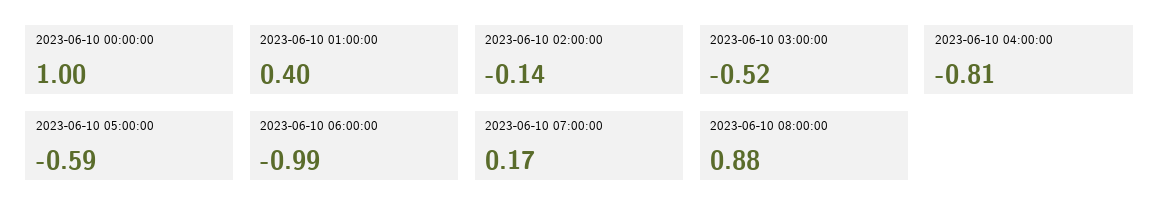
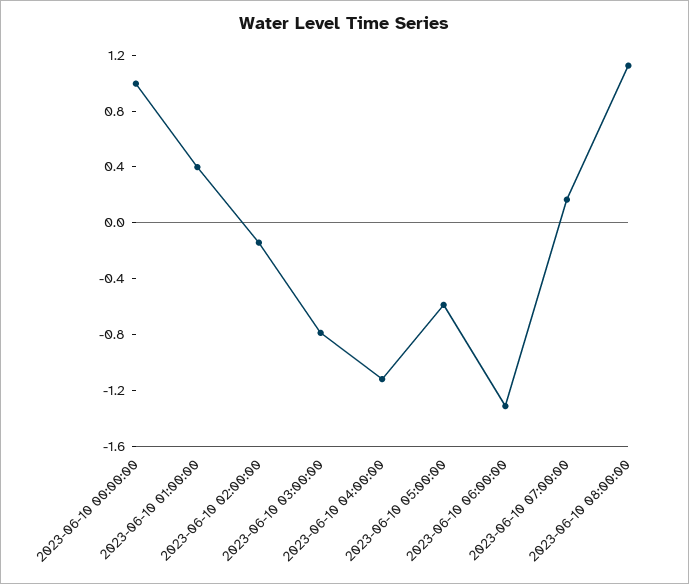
2023-06-10 03:00:00: -0.52 -> -0.8
2023-06-10 04:00:00: -0.81 -> -1.1
2023-06-10 06:00:00: -0.99 -> -1.3
2023-06-10 08:00:00: 0.88 -> 1.1

